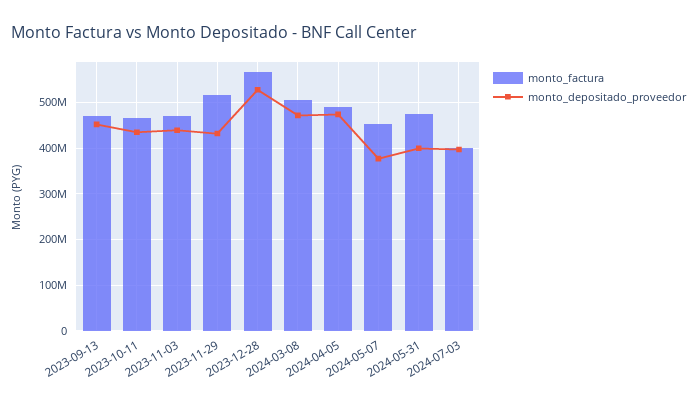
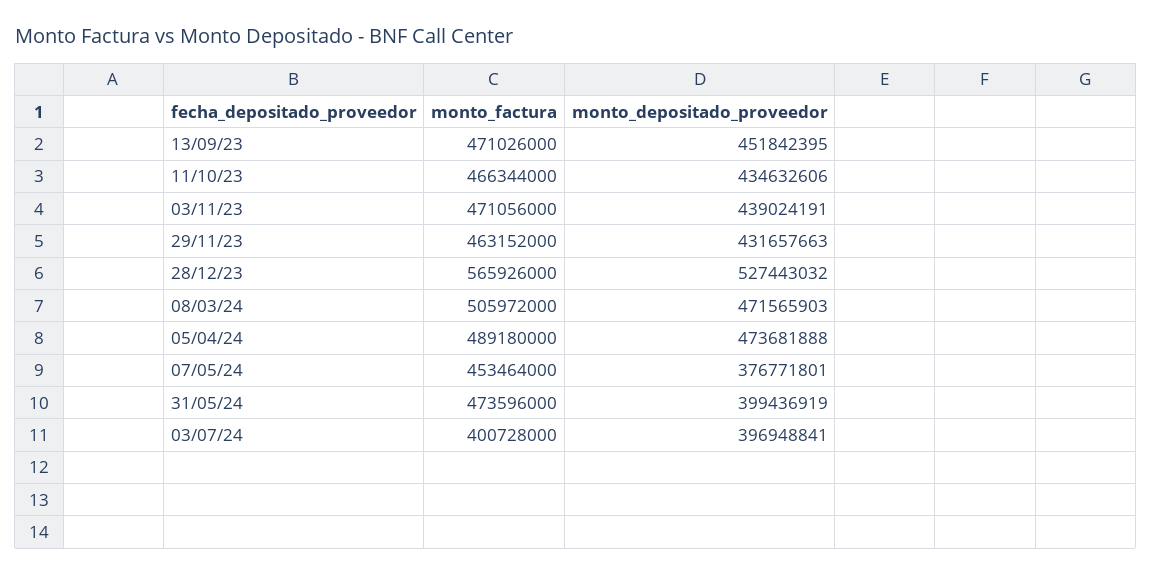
monto_factura, 2023-11-29: 520000000 -> 463152000

